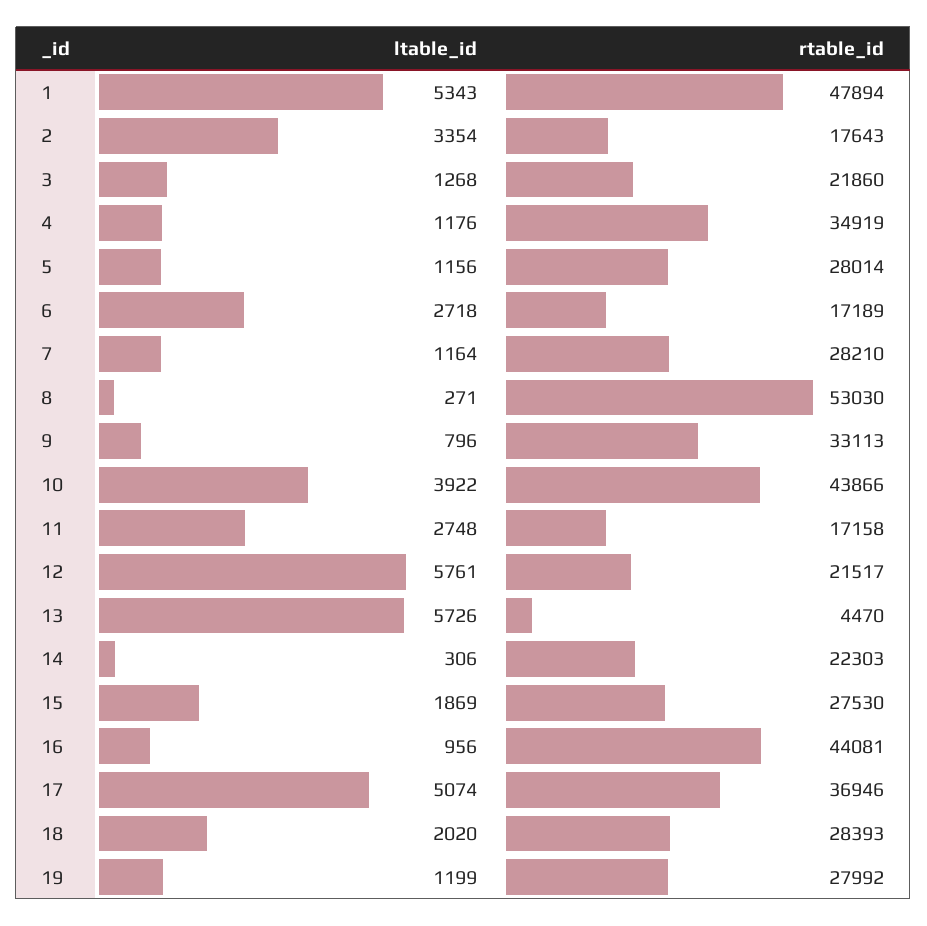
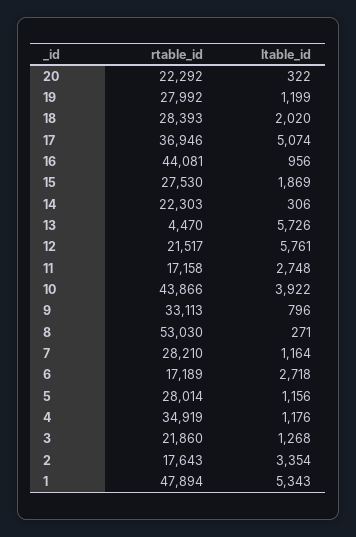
rtable_id, 20: none -> 22292
ltable_id, 20: none -> 322

